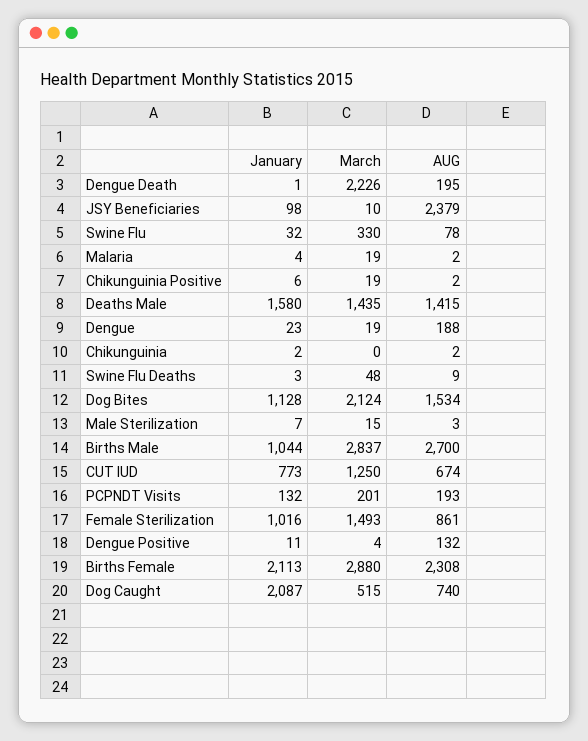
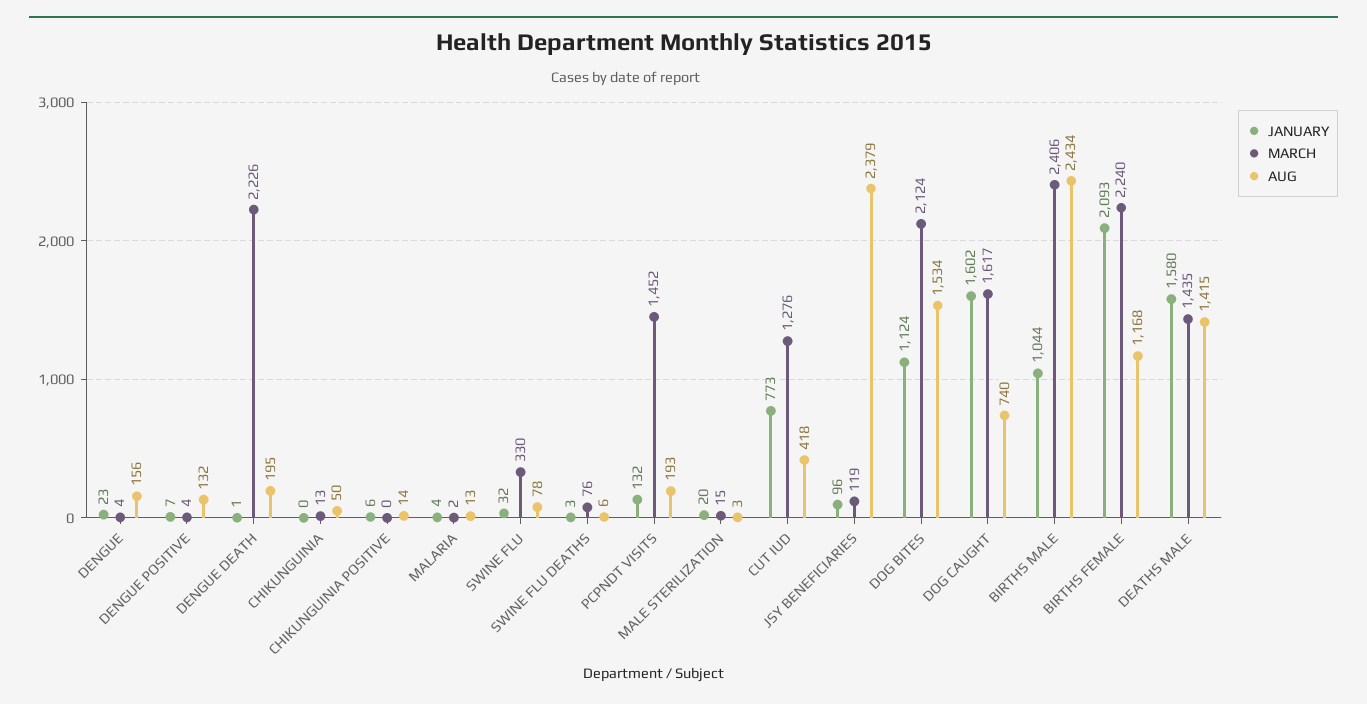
January, JSY Beneficiaries: 98 -> 96
March, JSY Beneficiaries: 10 -> 119
March, Malaria: 19 -> 2
AUG, Malaria: 2 -> 13
March, Chikunguinia Positive: 19 -> 0
AUG, Chikunguinia Positive: 2 -> 14
March, Dengue: 19 -> 4
AUG, Dengue: 188 -> 156
January, Chikunguinia: 2 -> 0
March, Chikunguinia: 0 -> 13
AUG, Chikunguinia: 2 -> 50
March, Swine Flu Deaths: 48 -> 76
AUG, Swine Flu Deaths: 9 -> 6
January, Dog Bites: 1128 -> 1124
January, Male Sterilization: 7 -> 20
March, Births Male: 2837 -> 2406
AUG, Births Male: 2700 -> 2434
March, CUT IUD: 1250 -> 1276
AUG, CUT IUD: 674 -> 418
March, PCPNDT Visits: 201 -> 1452
January, Female Sterilization: 1016 -> none
March, Female Sterilization: 1493 -> none
AUG, Female Sterilization: 861 -> none
January, Dengue Positive: 11 -> 7
January, Births Female: 2113 -> 2093
March, Births Female: 2880 -> 2240
AUG, Births Female: 2308 -> 1168
January, Dog Caught: 2087 -> 1602
March, Dog Caught: 515 -> 1617

